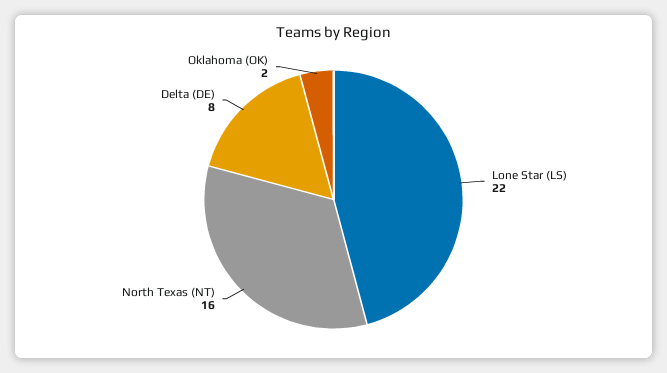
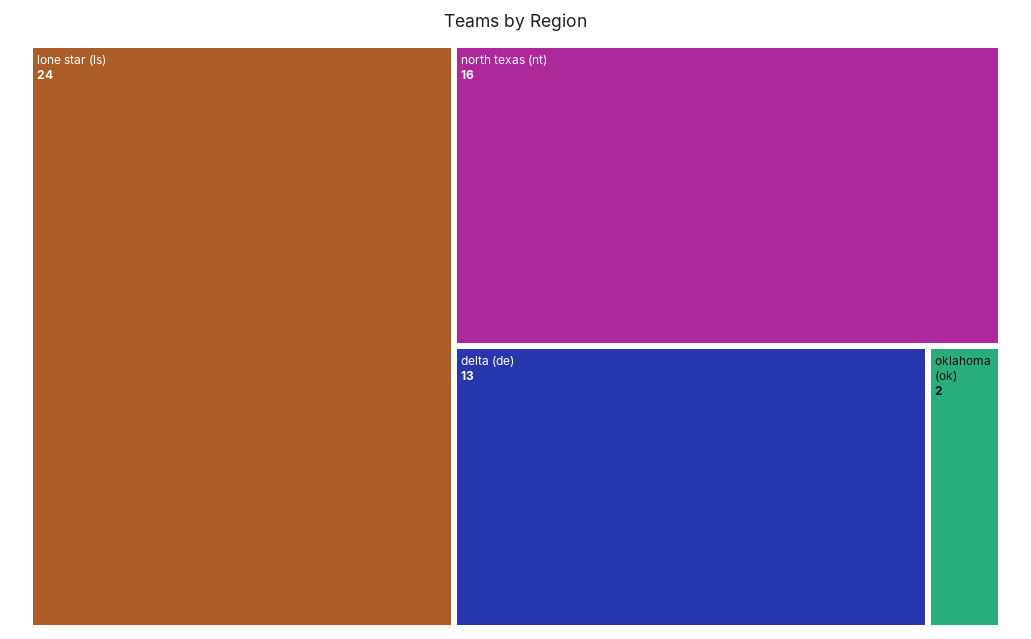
Lone Star (LS): 22 -> 24
Delta (DE): 8 -> 13

